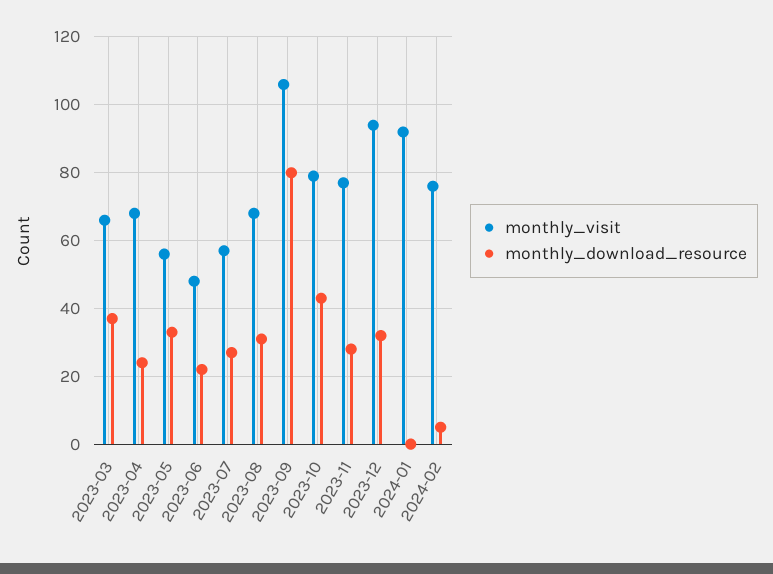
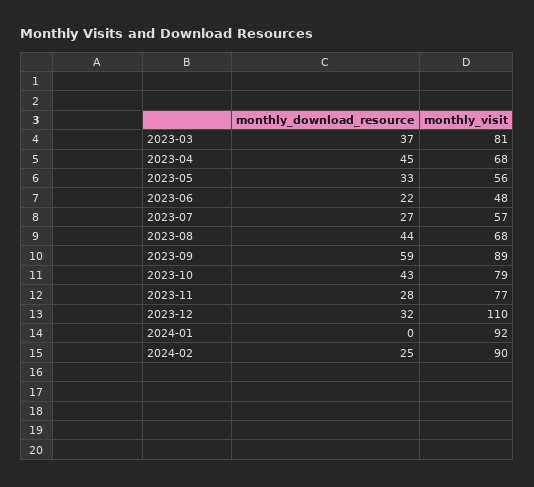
monthly_visit, 2023-03: 65 -> 81
monthly_download_resource, 2023-04: 25 -> 45
monthly_download_resource, 2023-08: 30 -> 44
monthly_visit, 2023-09: 105 -> 89
monthly_download_resource, 2023-09: 80 -> 59
monthly_visit, 2023-12: 95 -> 110
monthly_visit, 2024-02: 75 -> 90
monthly_download_resource, 2024-02: 5 -> 25

